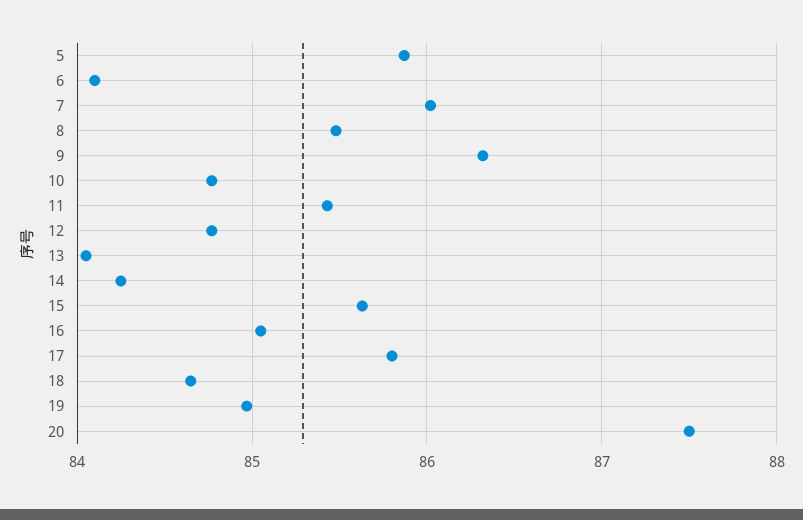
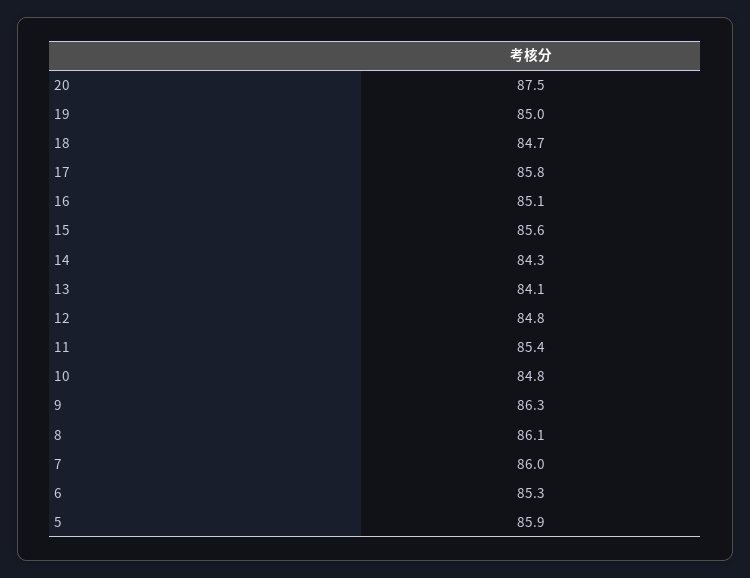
6: 84.1 -> 85.3
8: 85.5 -> 86.1

